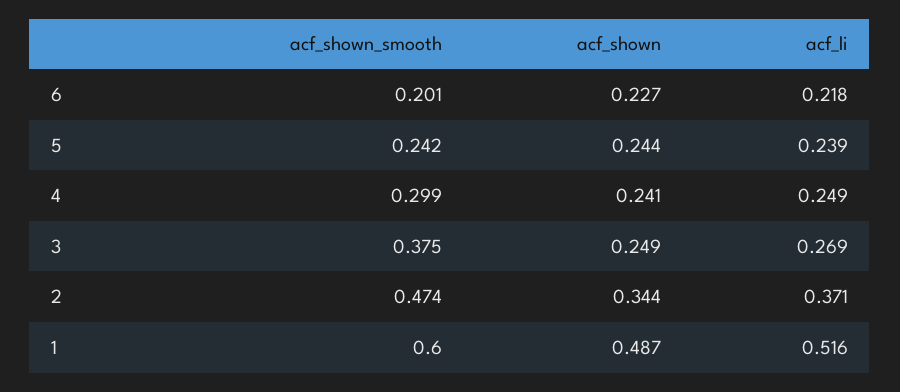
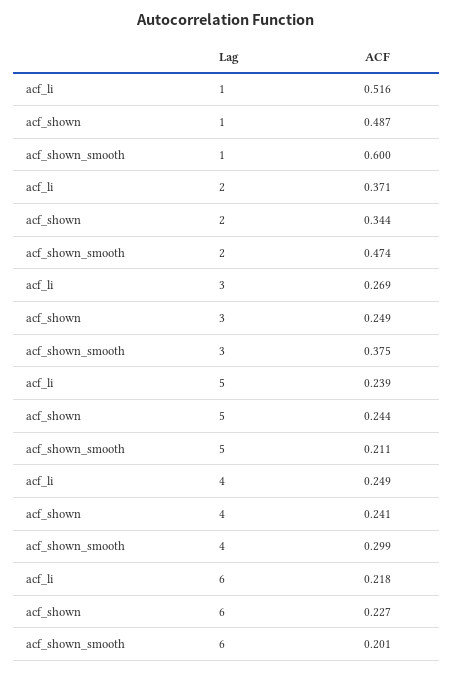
acf_shown_smooth, 5: 0.242 -> 0.211

